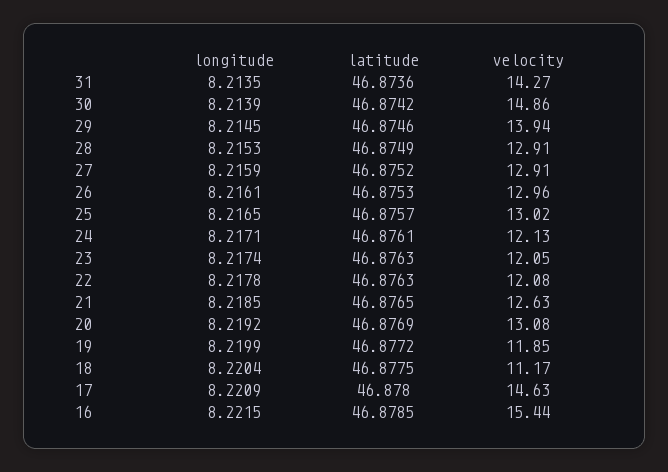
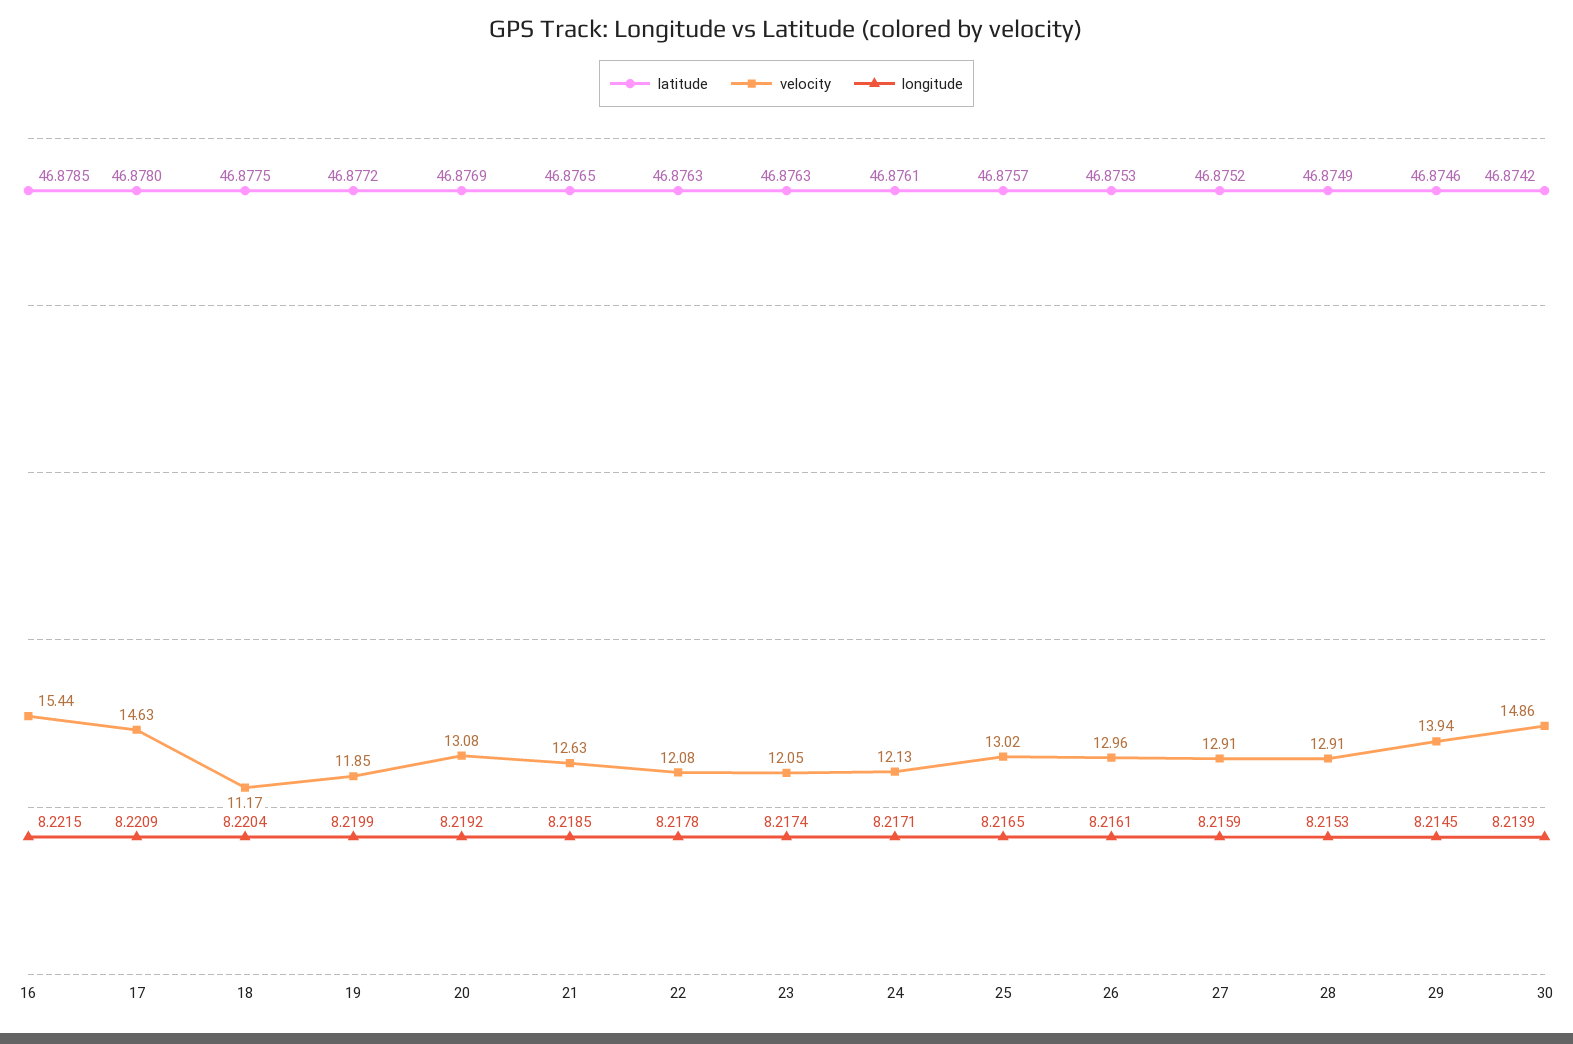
longitude, 31: 8.2135 -> none
latitude, 31: 46.8736 -> none
velocity, 31: 14.27 -> none

